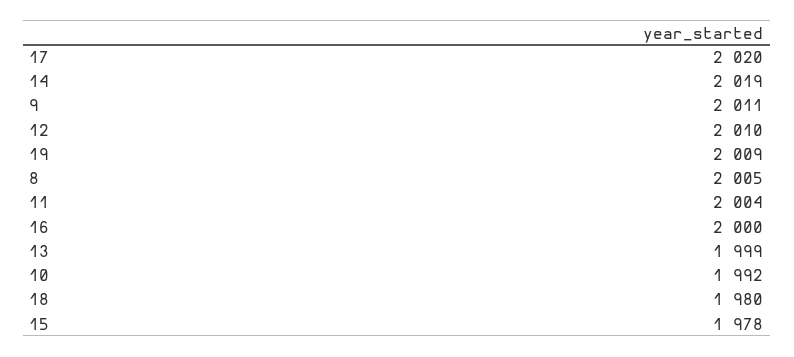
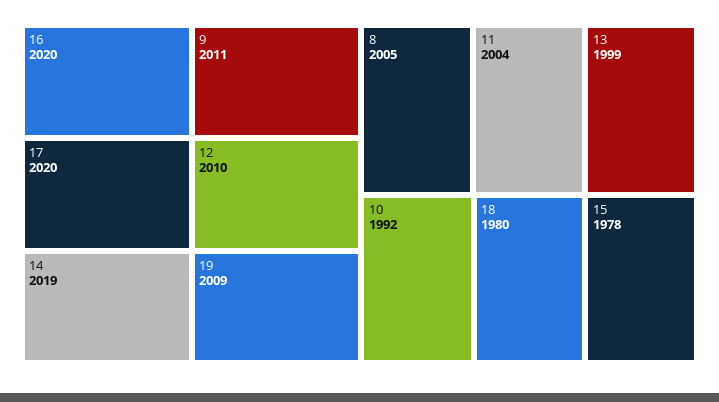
16: 2000 -> 2020

